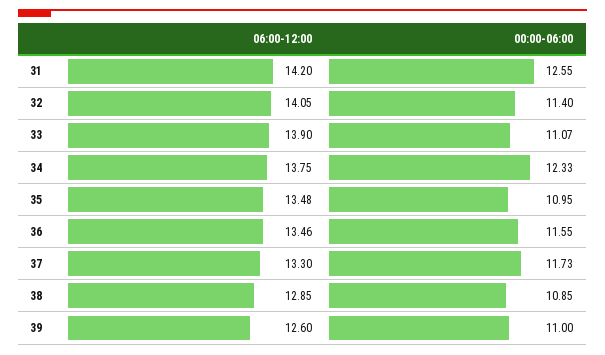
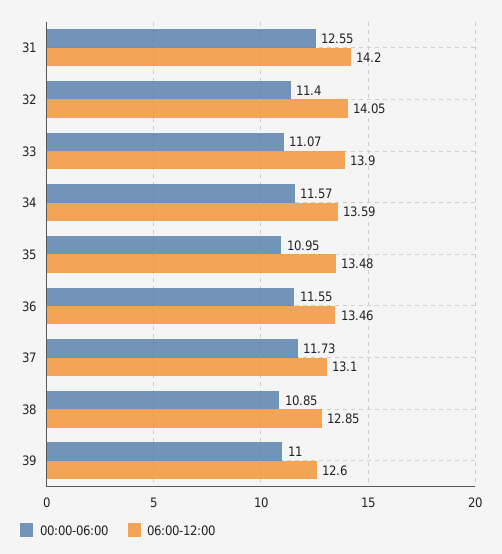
06:00-12:00, 34: 13.75 -> 13.59
00:00-06:00, 34: 12.33 -> 11.57
06:00-12:00, 37: 13.3 -> 13.1

